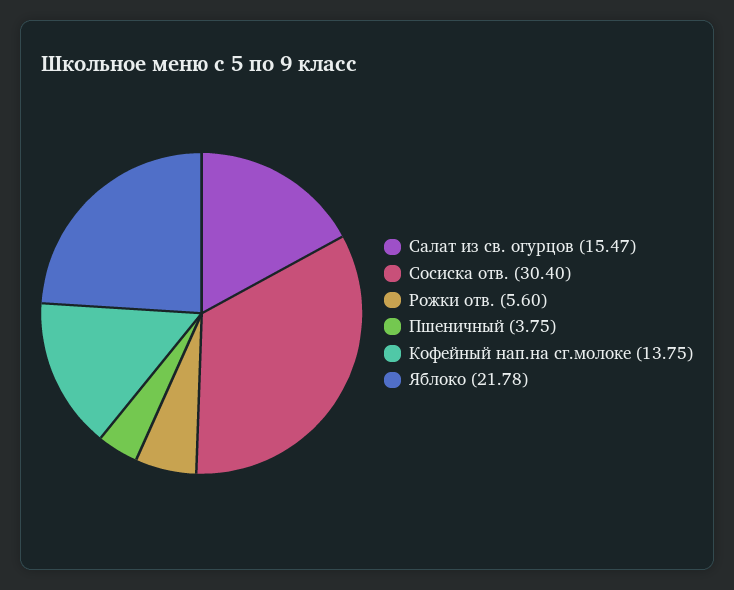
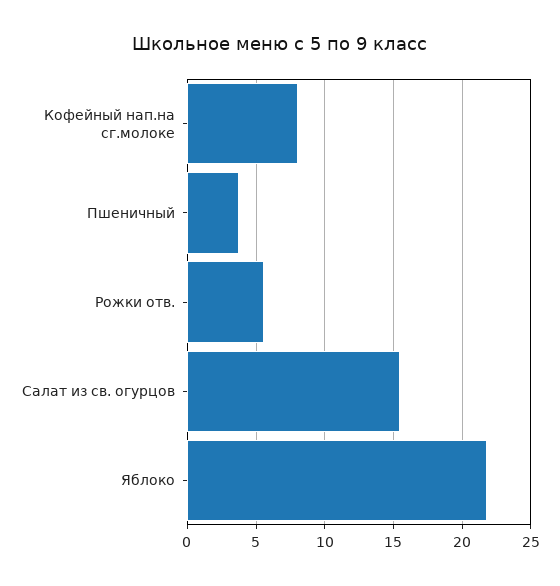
Сосиска отв.: 30.4 -> none
Кофейный нап.на сг.молоке: 13.75 -> 8

